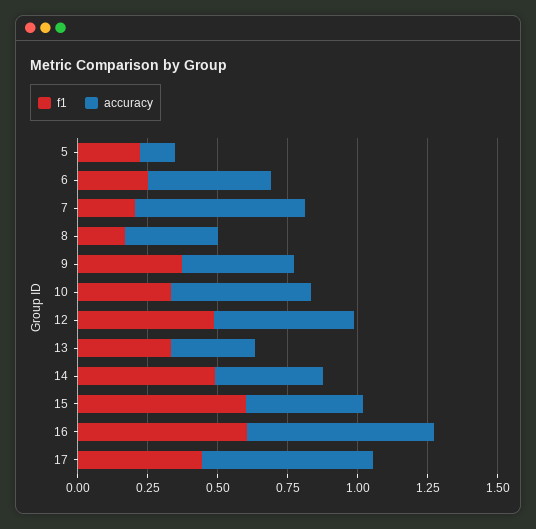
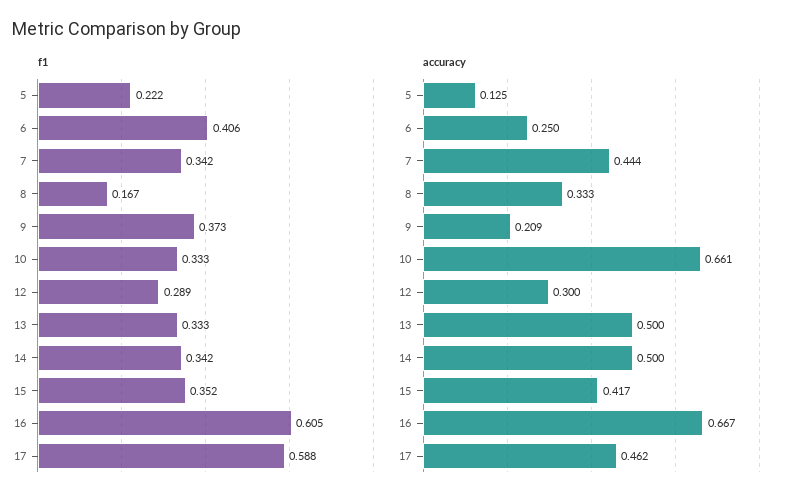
f1, 6: 0.25 -> 0.406
accuracy, 6: 0.45 -> 0.25
f1, 7: 0.2 -> 0.342
accuracy, 7: 0.6 -> 0.444
accuracy, 9: 0.4 -> 0.209
accuracy, 10: 0.5 -> 0.661
f1, 12: 0.5 -> 0.289
accuracy, 12: 0.5 -> 0.3
accuracy, 13: 0.3 -> 0.5
f1, 14: 0.5 -> 0.342
accuracy, 14: 0.4 -> 0.5
f1, 15: 0.6 -> 0.352
f1, 17: 0.45 -> 0.588
accuracy, 17: 0.6 -> 0.462

